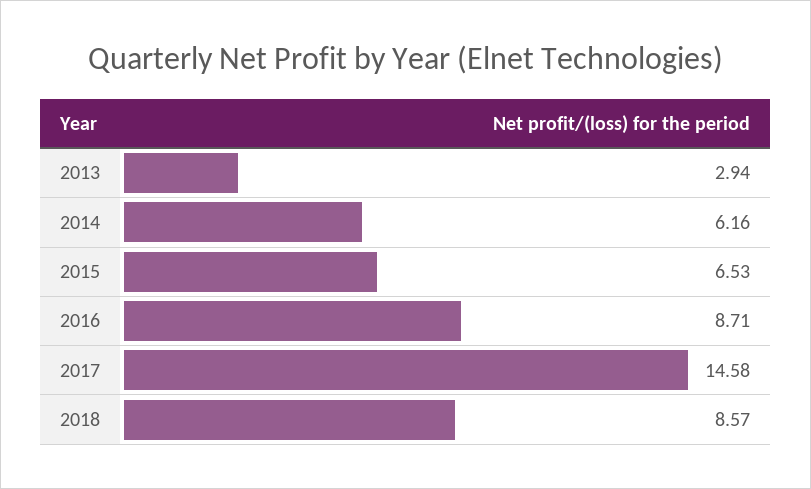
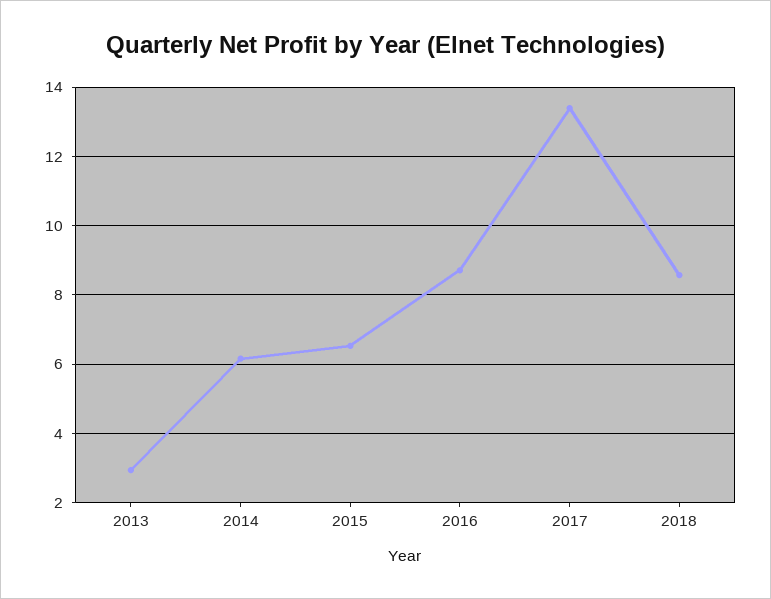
2017: 14.58 -> 13.4

